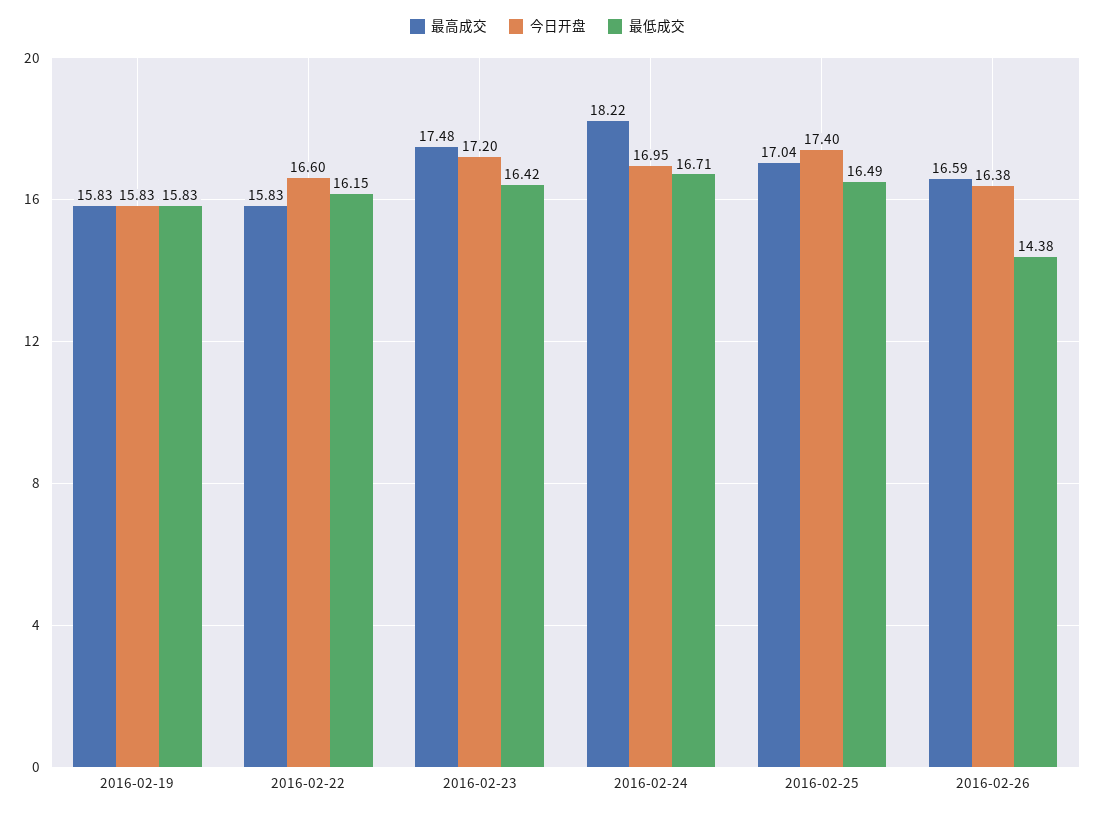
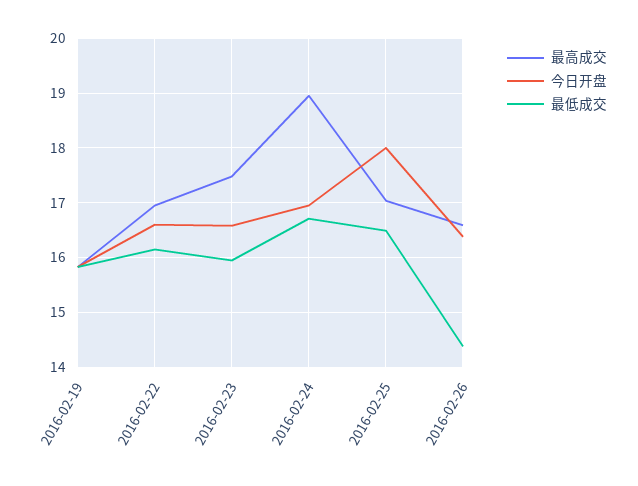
最高成交, 2016-02-22: 15.83 -> 17
今日开盘, 2016-02-23: 17.2 -> 16.6
最低成交, 2016-02-23: 16.42 -> 16
最高成交, 2016-02-24: 18.22 -> 19
今日开盘, 2016-02-25: 17.4 -> 18

